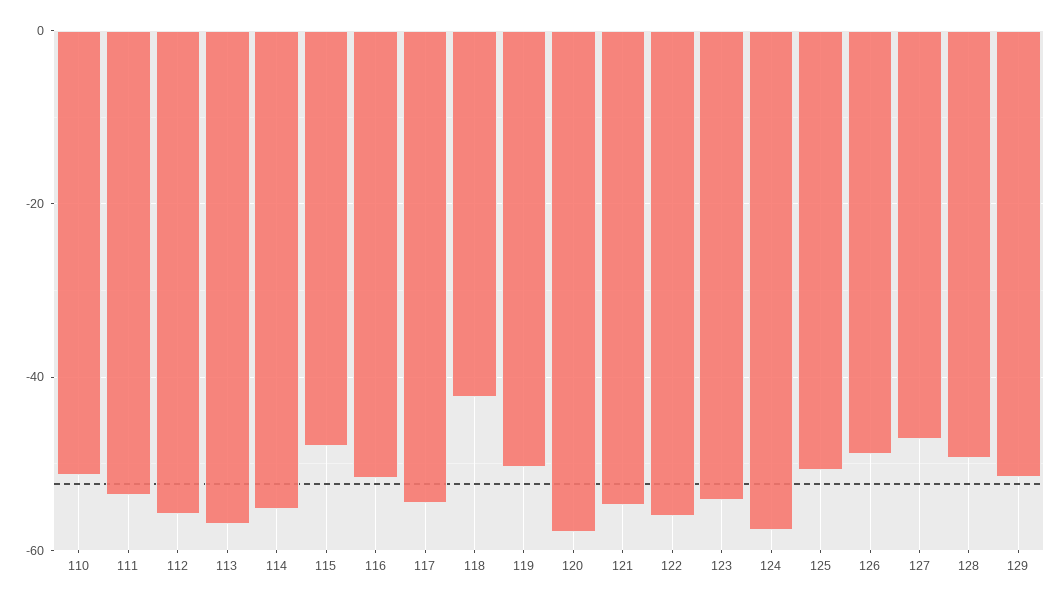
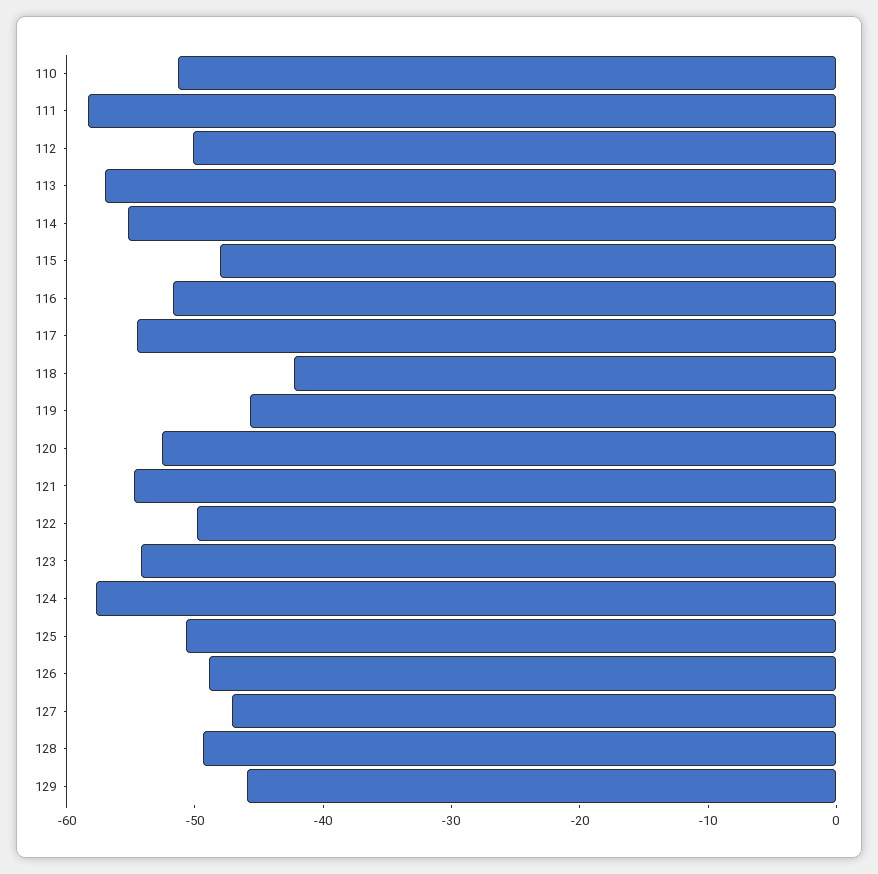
111: -54 -> -58
112: -56 -> -50
119: -50 -> -46
120: -58 -> -52
122: -56 -> -50
129: -52 -> -46

